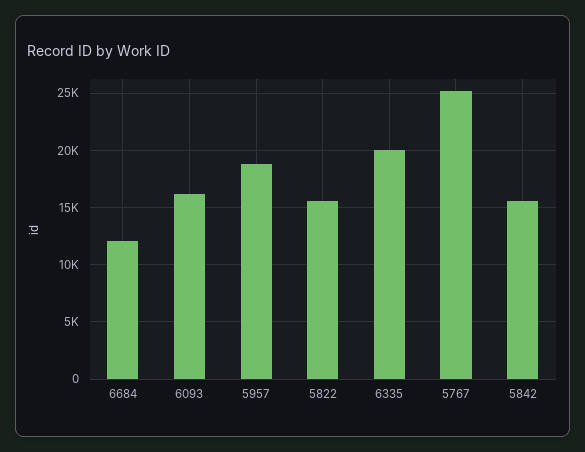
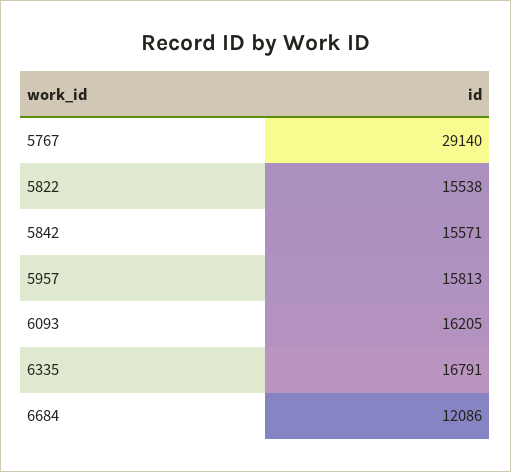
5957: 19000 -> 15813
6335: 20000 -> 16791
5767: 25000 -> 29140

